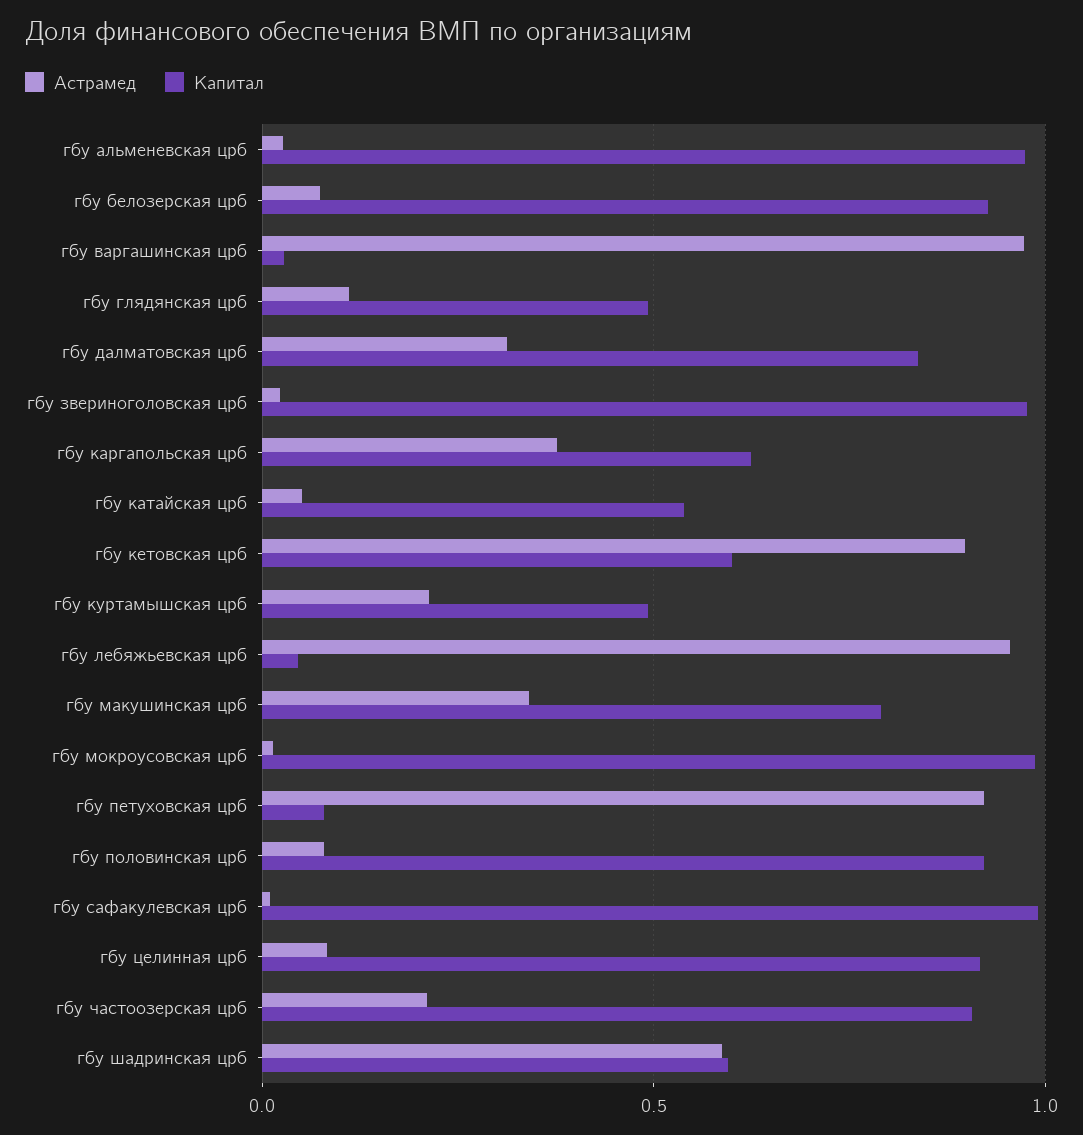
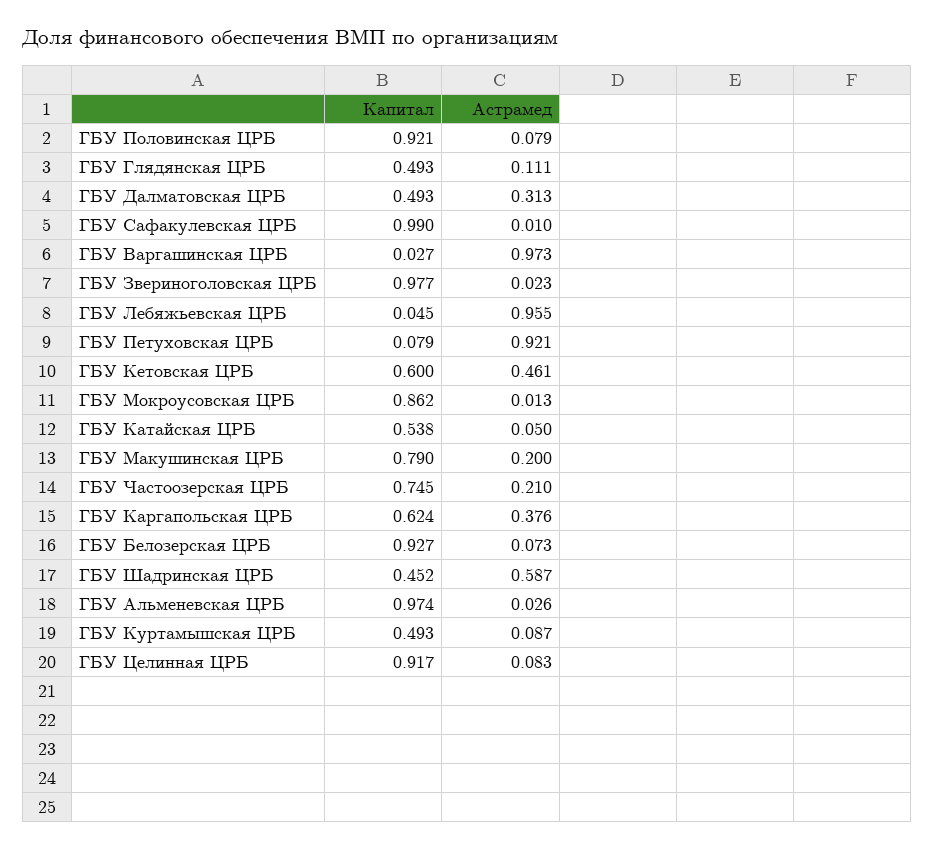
Капитал, гбу далматовская црб: 0.85 -> 0.493
Астрамед, гбу кетовская црб: 0.9 -> 0.461
Астрамед, гбу куртамышская црб: 0.2 -> 0.087
Астрамед, гбу макушинская црб: 0.35 -> 0.2
Капитал, гбу мокроусовская црб: 1 -> 0.862
Капитал, гбу частоозерская црб: 0.9 -> 0.745
Капитал, гбу шадринская црб: 0.6 -> 0.452

